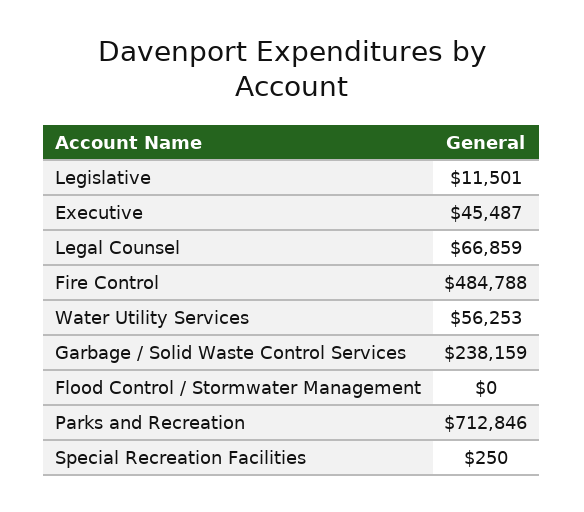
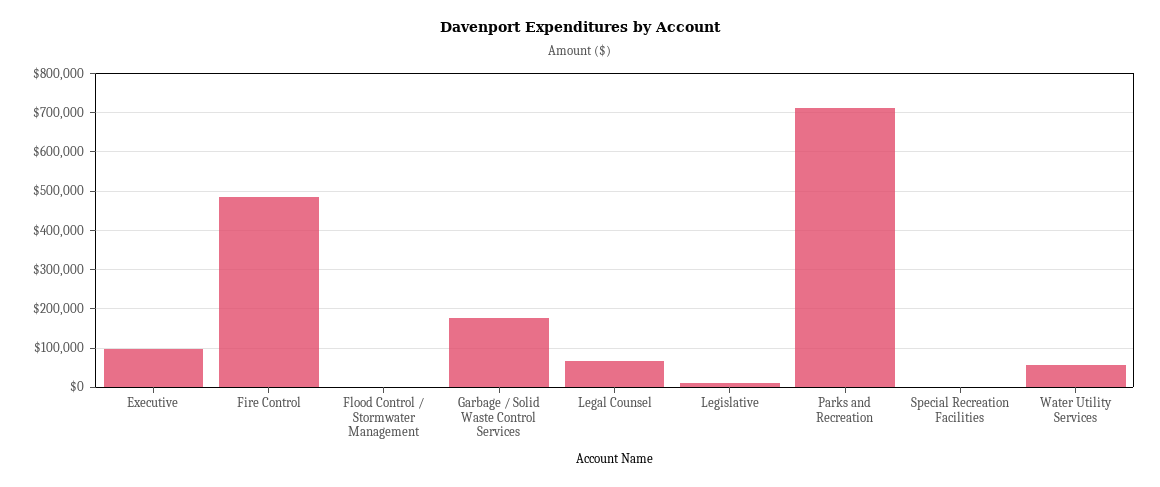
Executive: 45487 -> 100000
Garbage / Solid Waste Control Services: 238159 -> 180000

